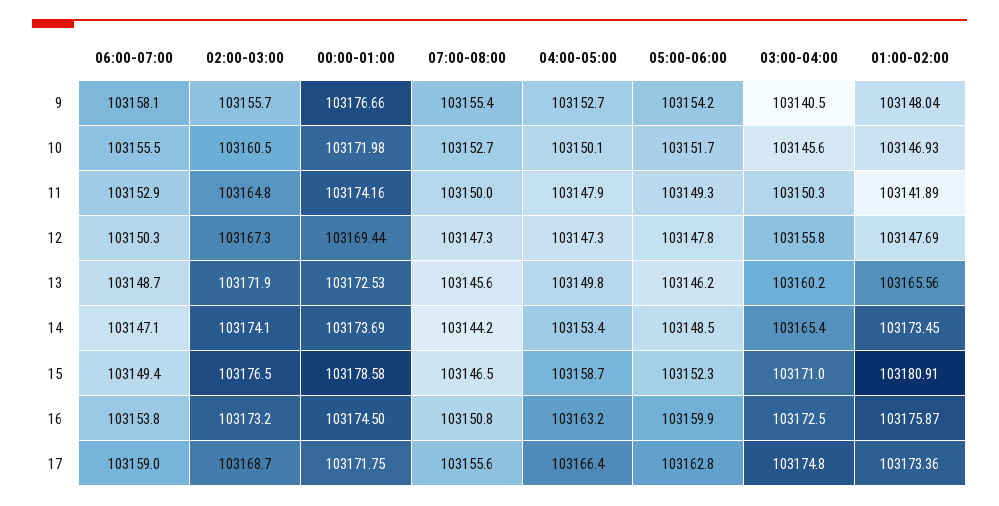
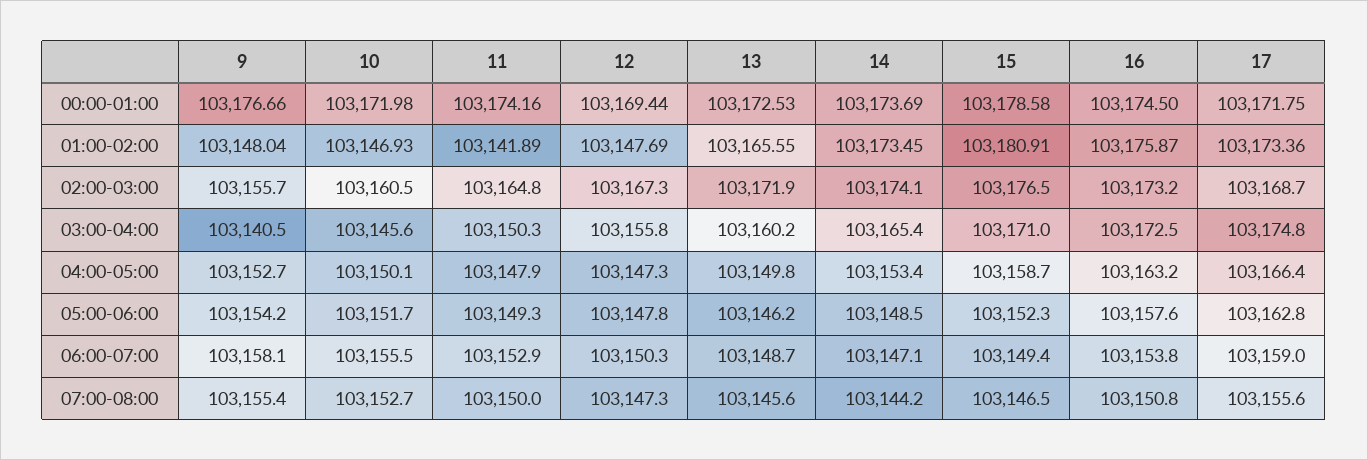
01:00-02:00, 13: 103165.56 -> 103165.55
05:00-06:00, 16: 103159.9 -> 103157.6

